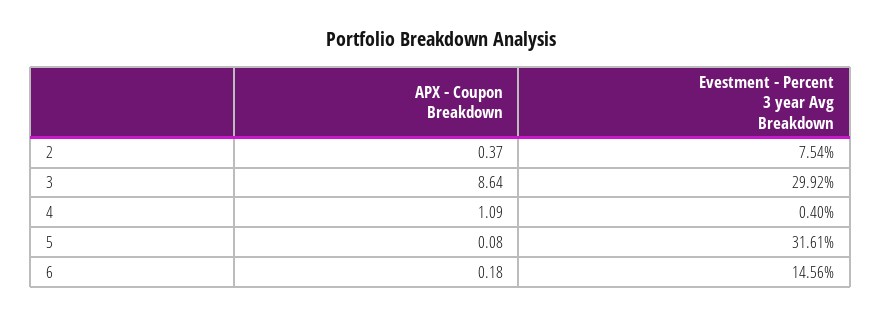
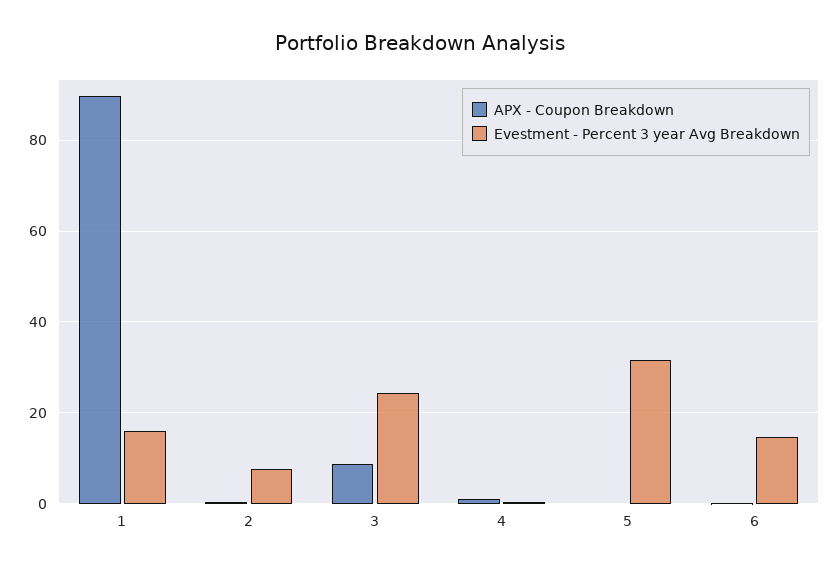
Evestment - Percent 3 year Avg Breakdown, 3: 29.92 -> 24
APX - Coupon Breakdown, 1: none -> 90
Evestment - Percent 3 year Avg Breakdown, 1: none -> 16

